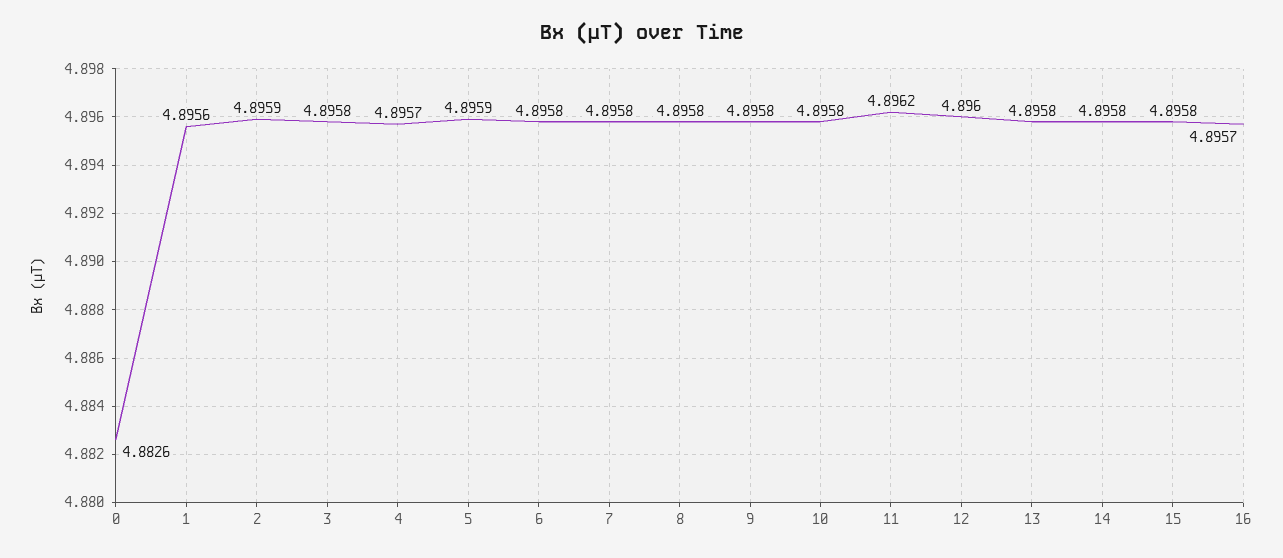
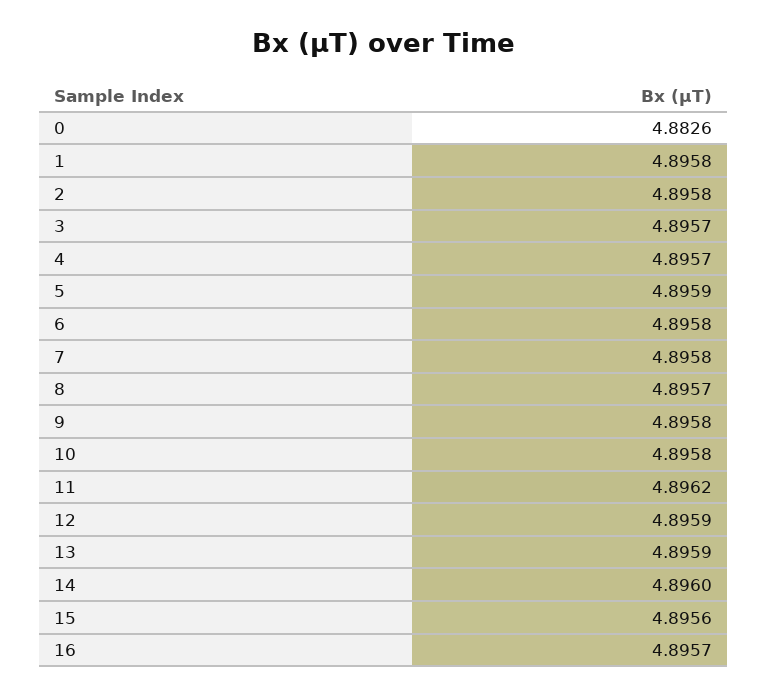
1: 4.8956 -> 4.8958
2: 4.8959 -> 4.8958
3: 4.8958 -> 4.8957
8: 4.8958 -> 4.8957
12: 4.896 -> 4.8959
13: 4.8958 -> 4.8959
14: 4.8958 -> 4.896
15: 4.8958 -> 4.8956

